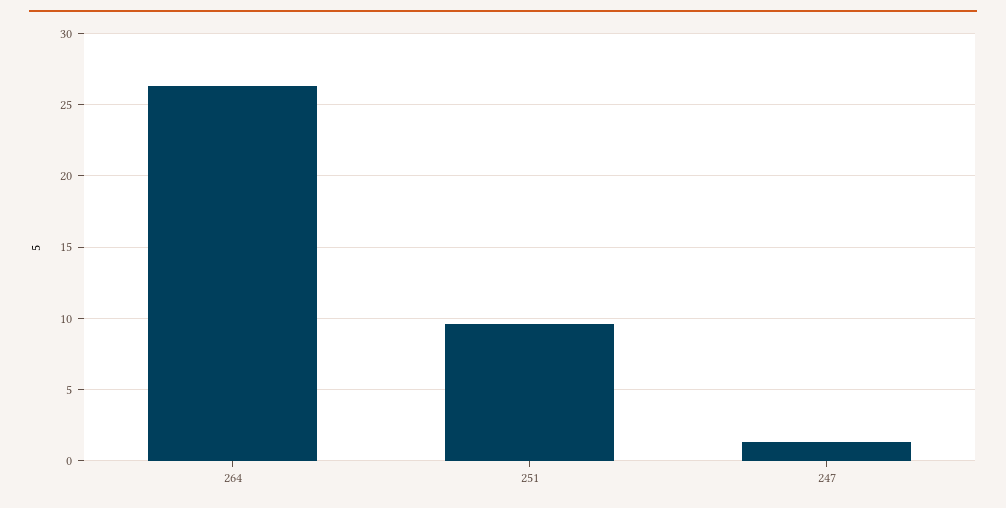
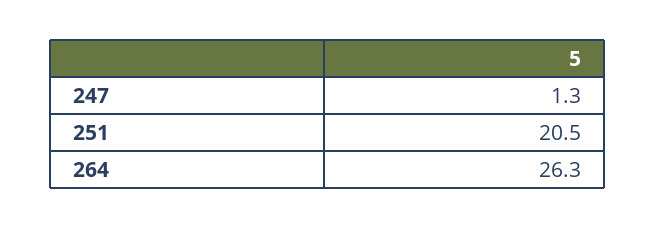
251: 9.5 -> 20.5

